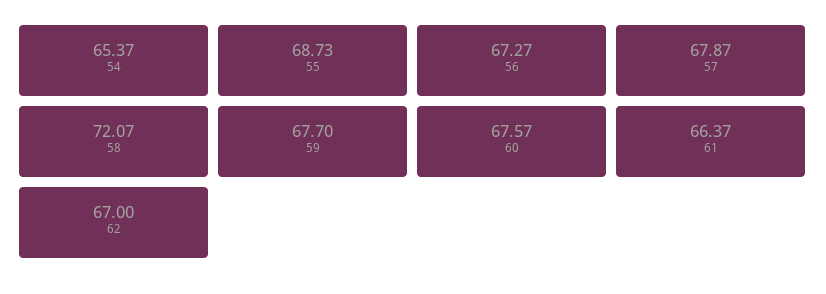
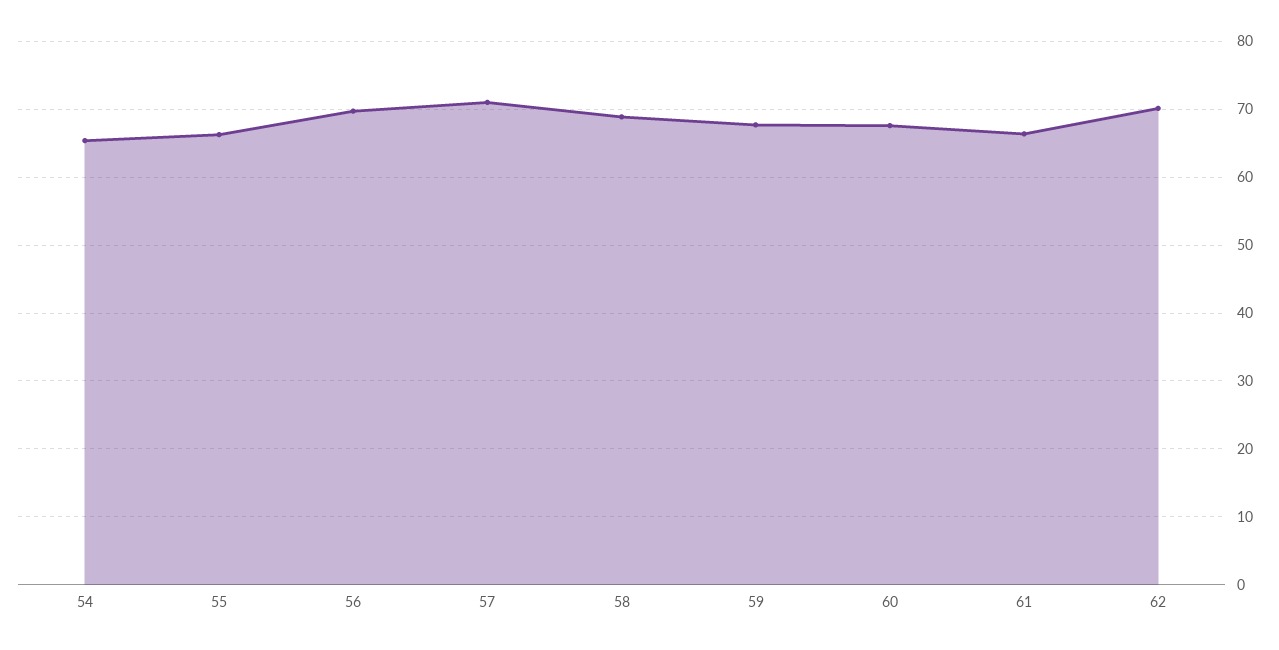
55: 68.73 -> 66
56: 67.27 -> 70
57: 67.87 -> 71
58: 72.07 -> 69
62: 67 -> 70

